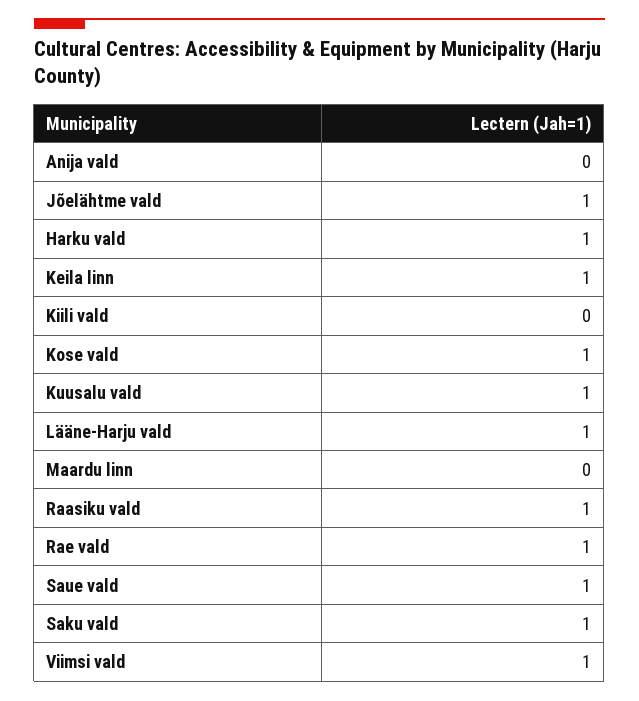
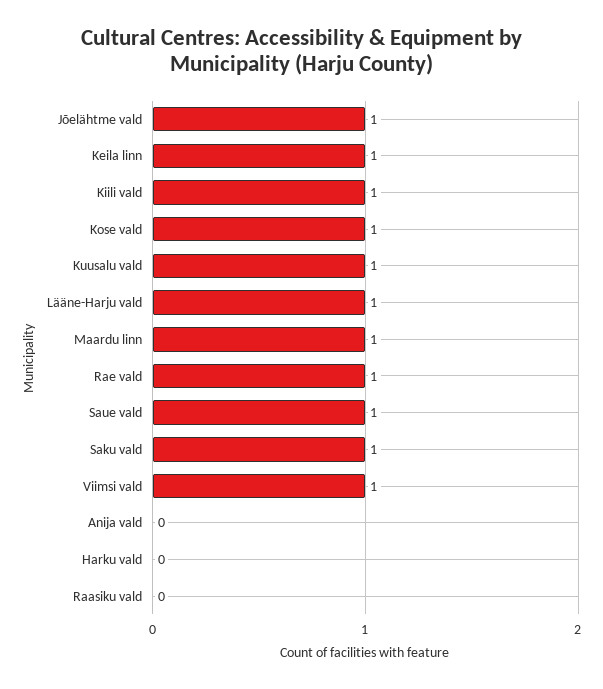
Harku vald: 1 -> 0
Kiili vald: 0 -> 1
Maardu linn: 0 -> 1
Raasiku vald: 1 -> 0

